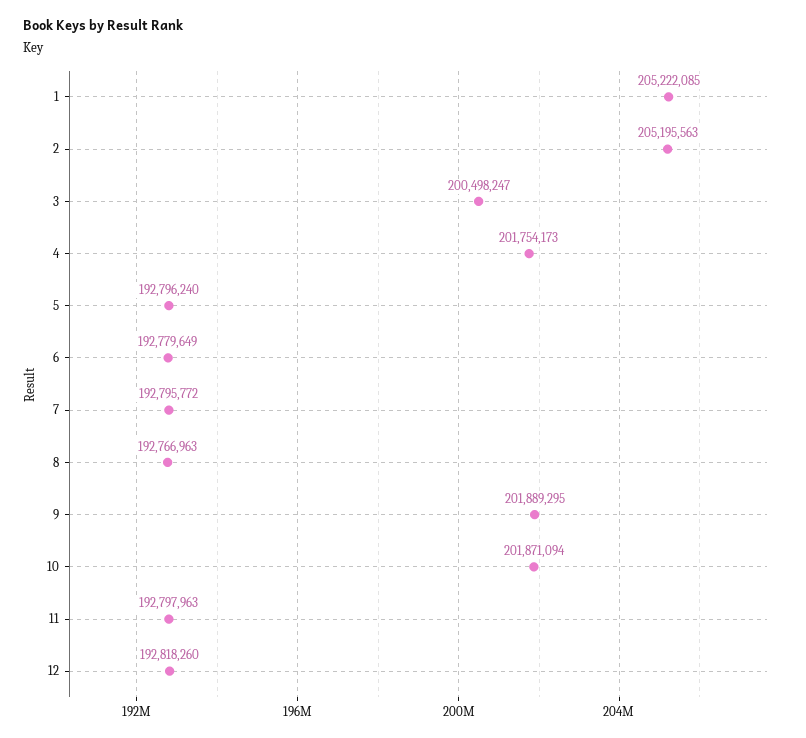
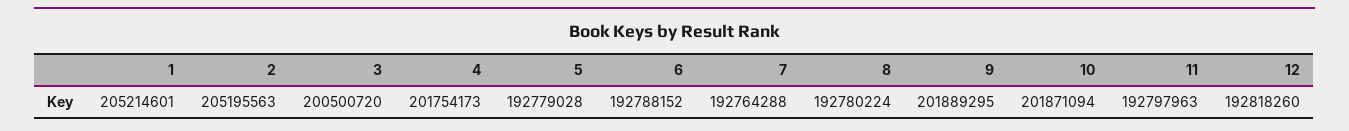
1: 205222085 -> 205214601
3: 200498247 -> 200500720
5: 192796240 -> 192779028
6: 192779649 -> 192788152
7: 192795772 -> 192764288
8: 192766963 -> 192780224

